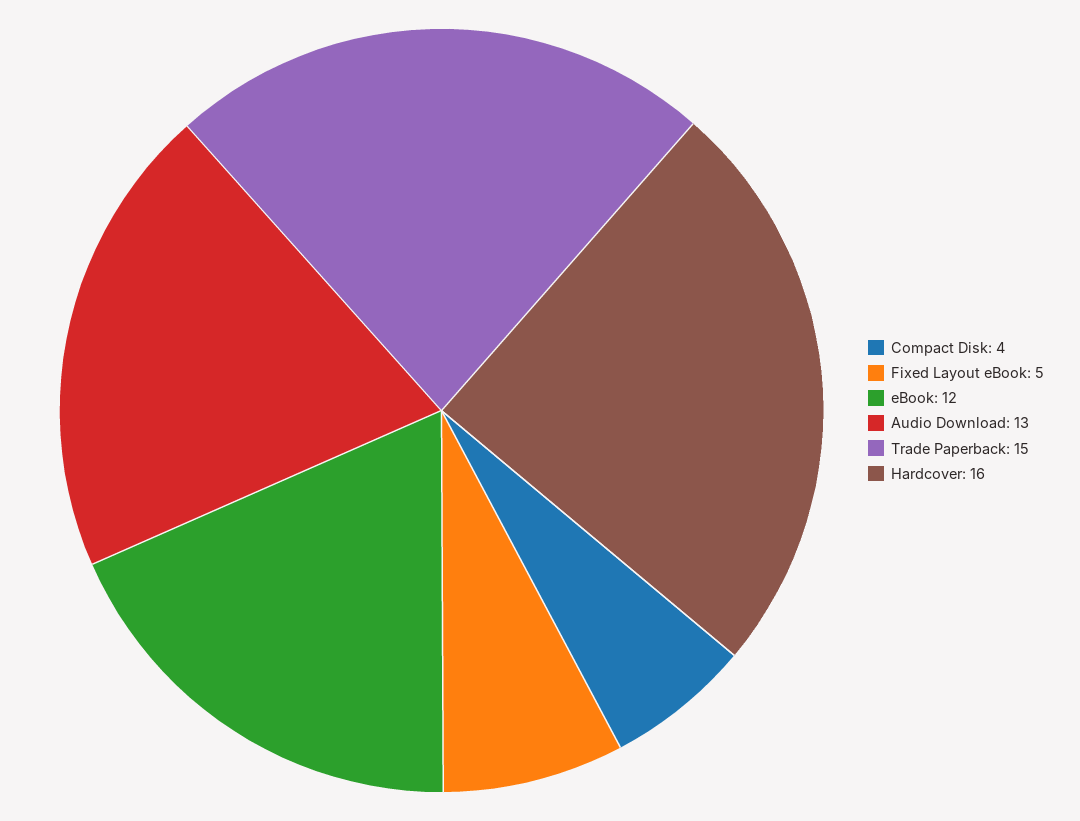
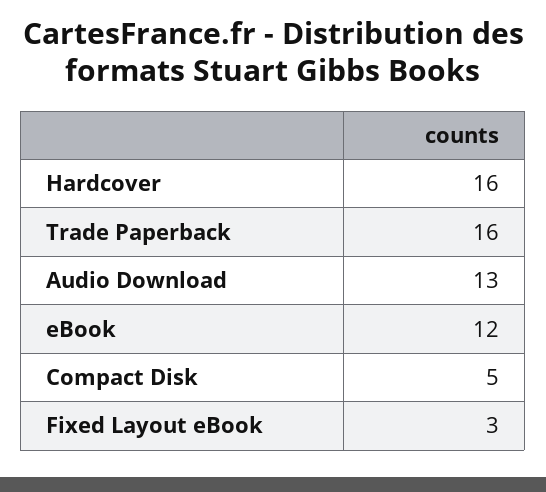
Compact Disk: 4 -> 5
Fixed Layout eBook: 5 -> 3
Trade Paperback: 15 -> 16

